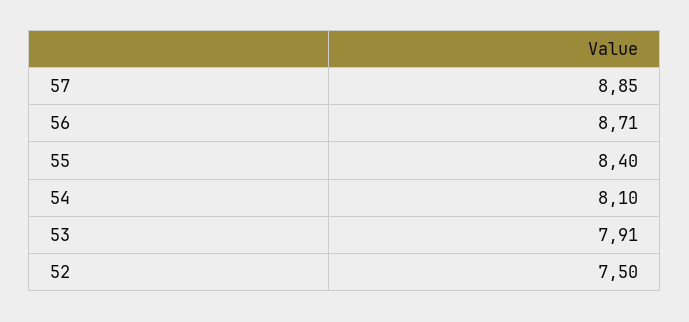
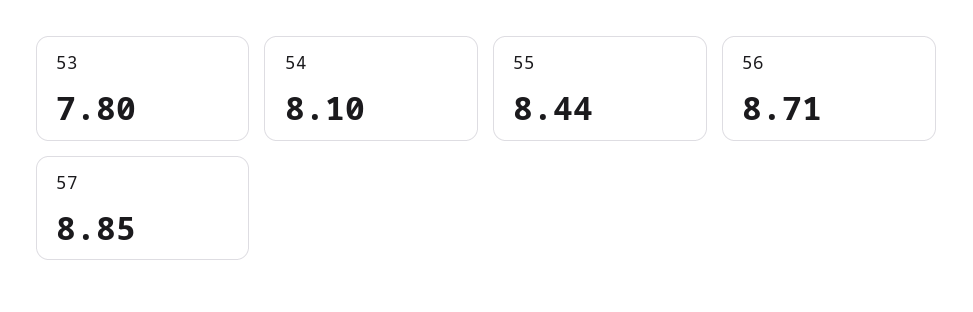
55: 8.4 -> 8.44
53: 7.91 -> 7.8
52: 7.5 -> none

